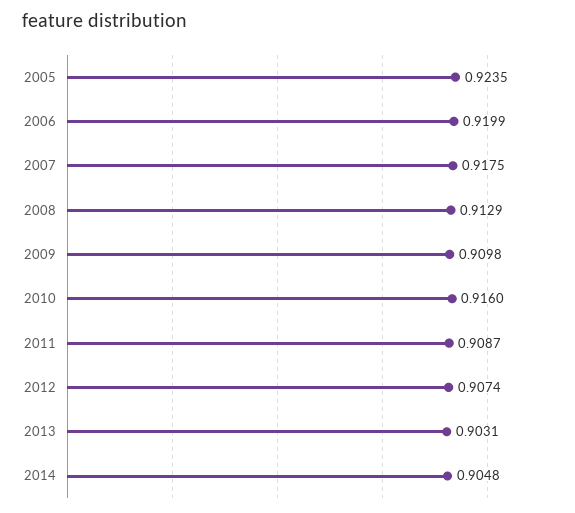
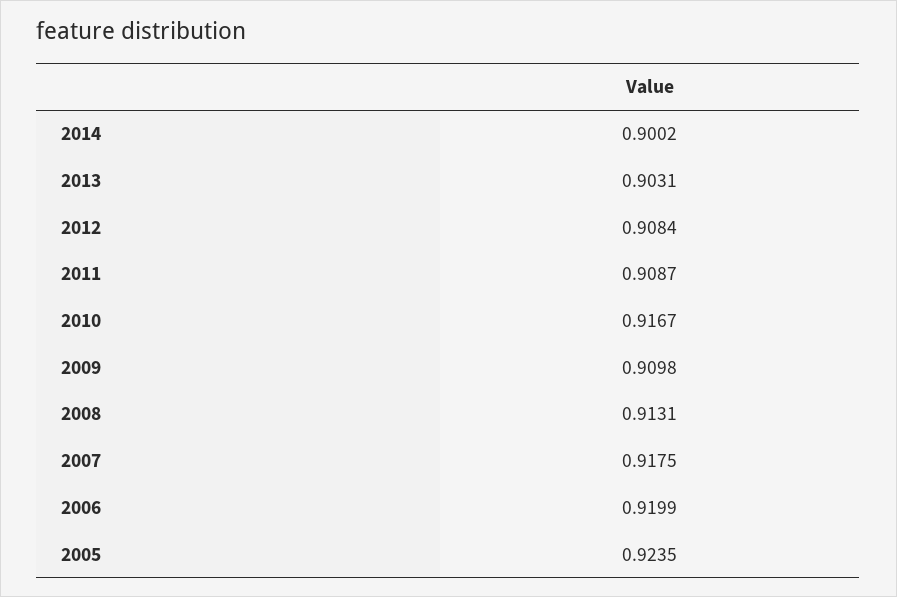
2008: 0.9129 -> 0.9131
2010: 0.916 -> 0.9167
2012: 0.9074 -> 0.9084
2014: 0.9048 -> 0.9002

